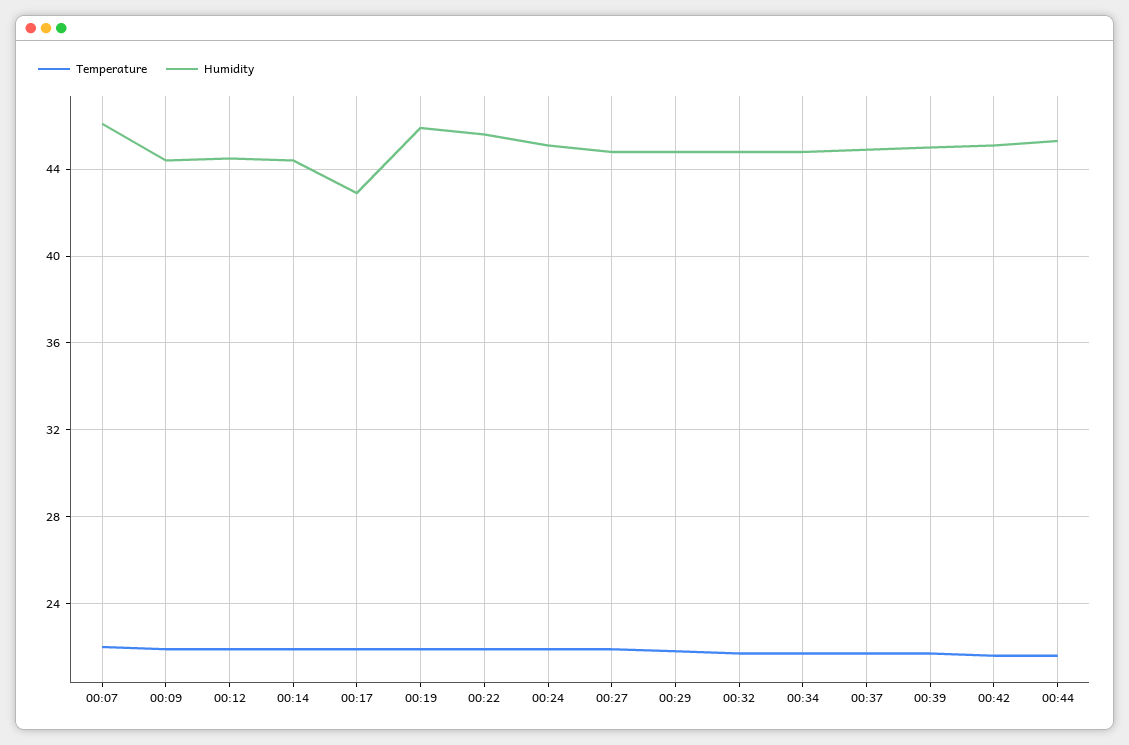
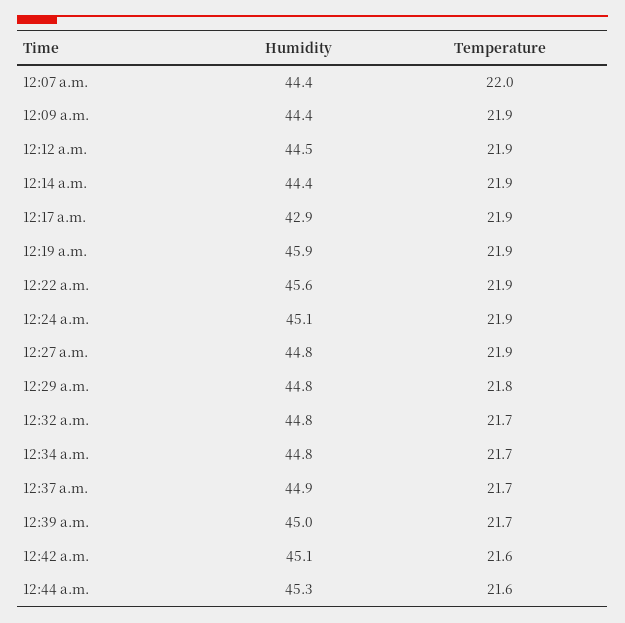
Humidity, 00:07: 46 -> 44.4

